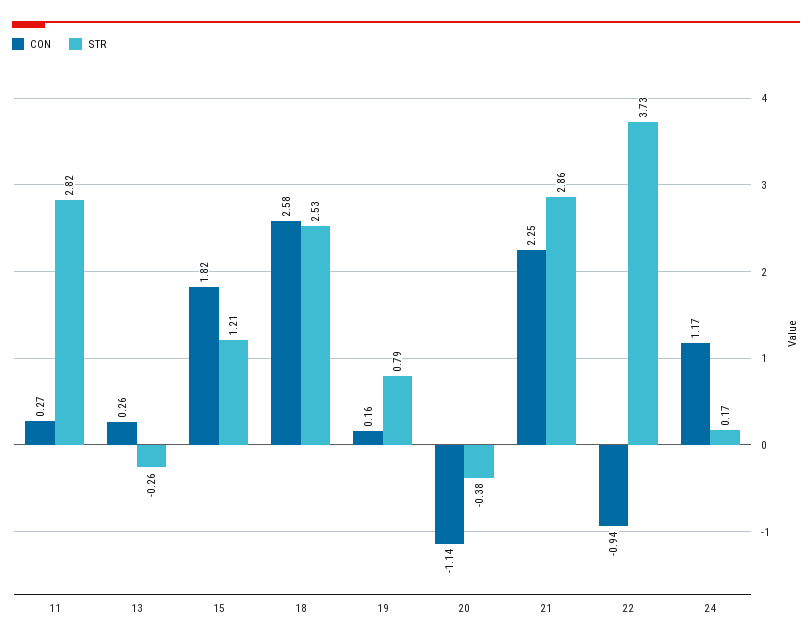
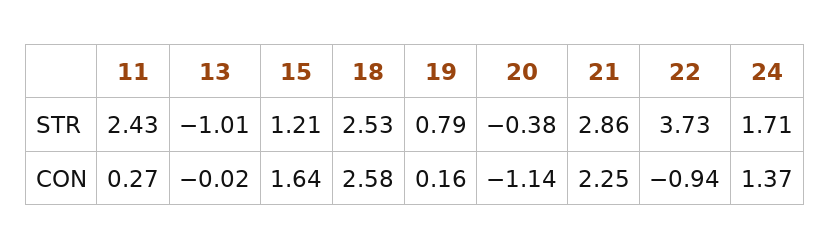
STR, 11: 2.82 -> 2.43
CON, 13: 0.26 -> -0.02
STR, 13: -0.26 -> -1.01
CON, 15: 1.82 -> 1.64
CON, 24: 1.17 -> 1.37
STR, 24: 0.17 -> 1.71

